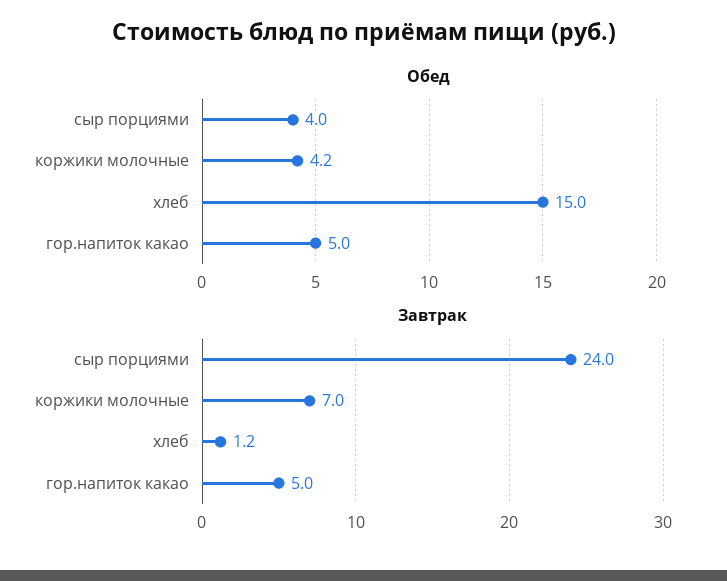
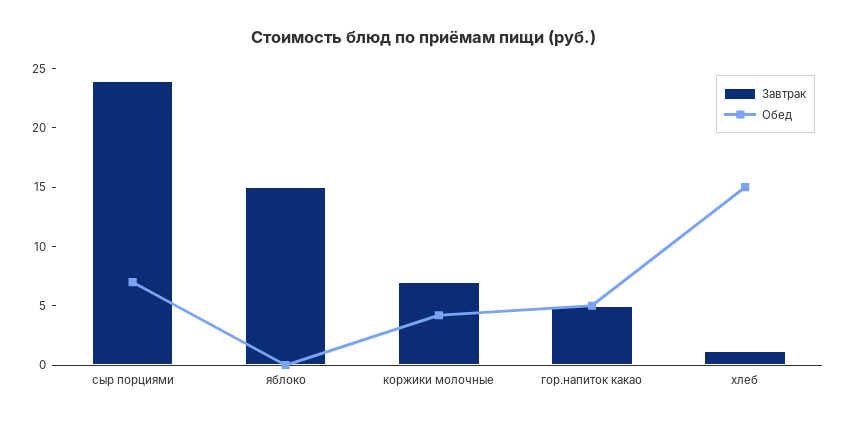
Обед, сыр порциями: 4 -> 7
Завтрак, яблоко: none -> 15
Обед, яблоко: none -> 0

